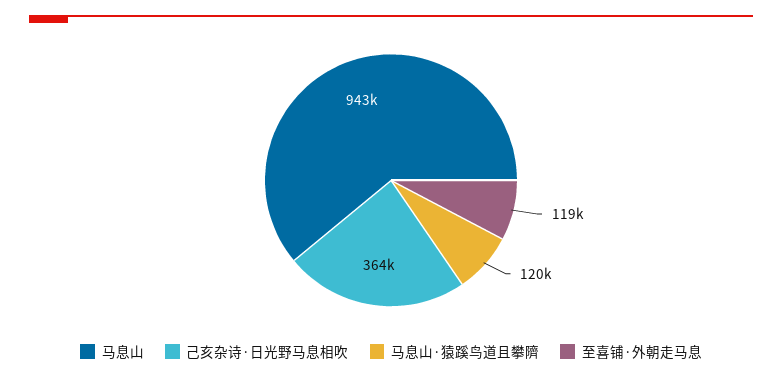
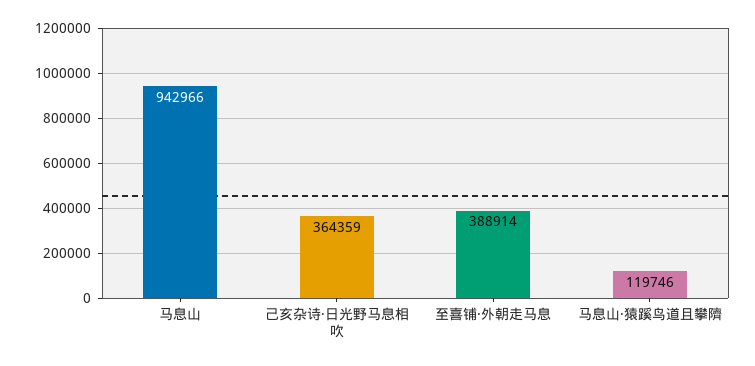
至喜铺·外朝走马息: 119000 -> 388914

